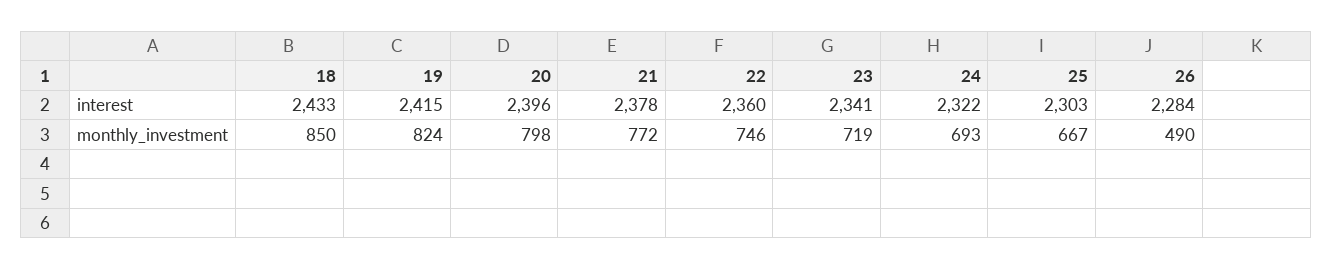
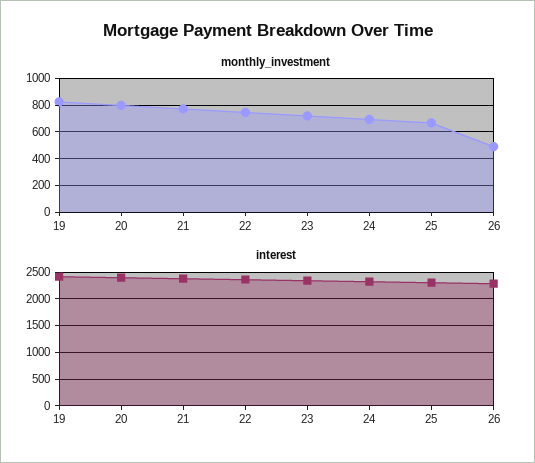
interest, 18: 2433 -> none
monthly_investment, 18: 850 -> none

